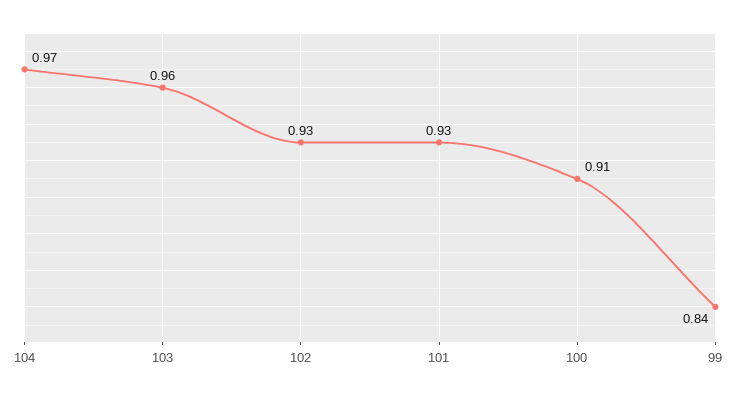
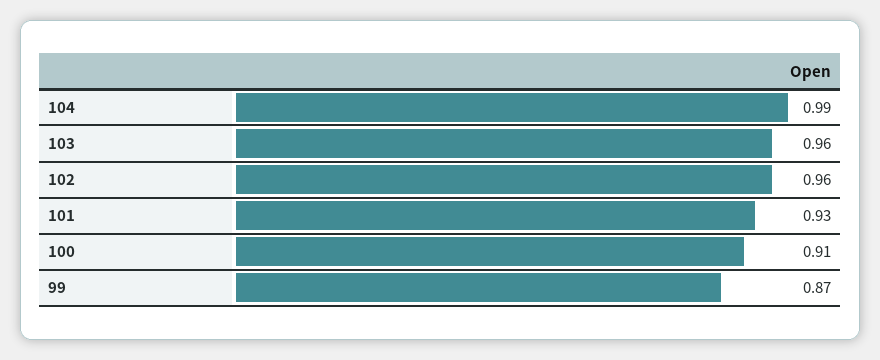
104: 0.97 -> 0.99
102: 0.93 -> 0.96
99: 0.84 -> 0.87

